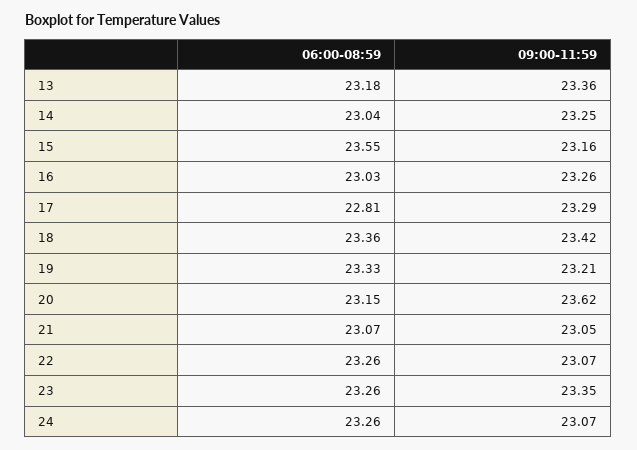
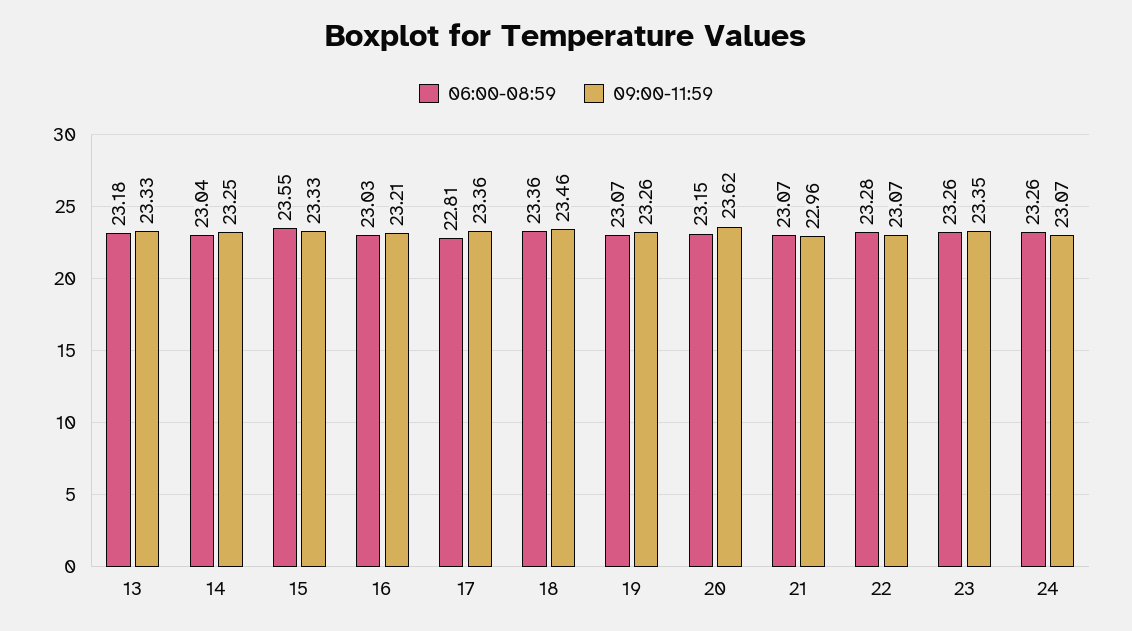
09:00-11:59, 13: 23.36 -> 23.33
09:00-11:59, 15: 23.16 -> 23.33
09:00-11:59, 16: 23.26 -> 23.21
09:00-11:59, 17: 23.29 -> 23.36
09:00-11:59, 18: 23.42 -> 23.46
06:00-08:59, 19: 23.33 -> 23.07
09:00-11:59, 19: 23.21 -> 23.26
09:00-11:59, 21: 23.05 -> 22.96
06:00-08:59, 22: 23.26 -> 23.28

